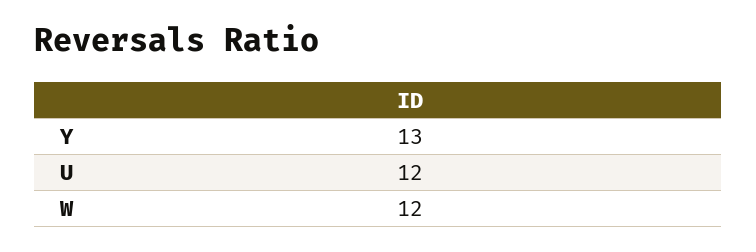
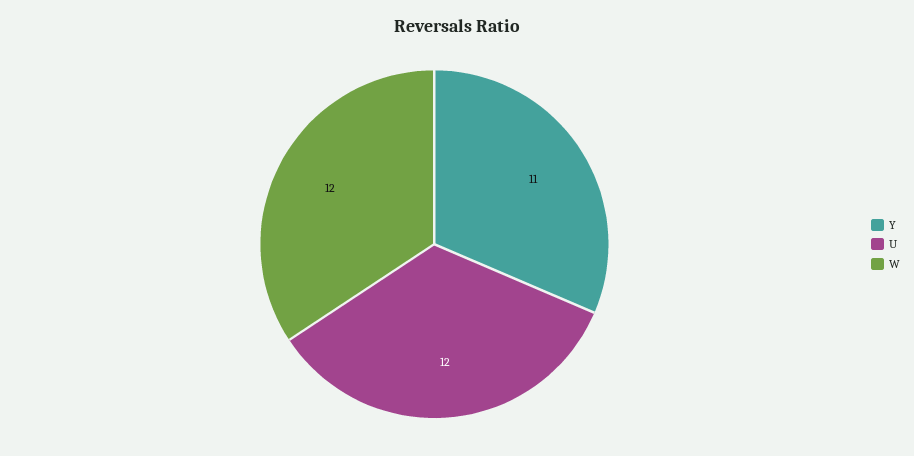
Y: 13 -> 11

